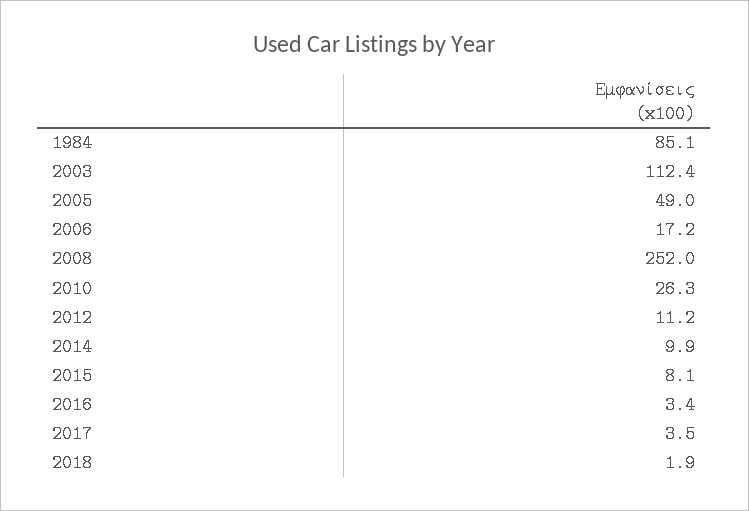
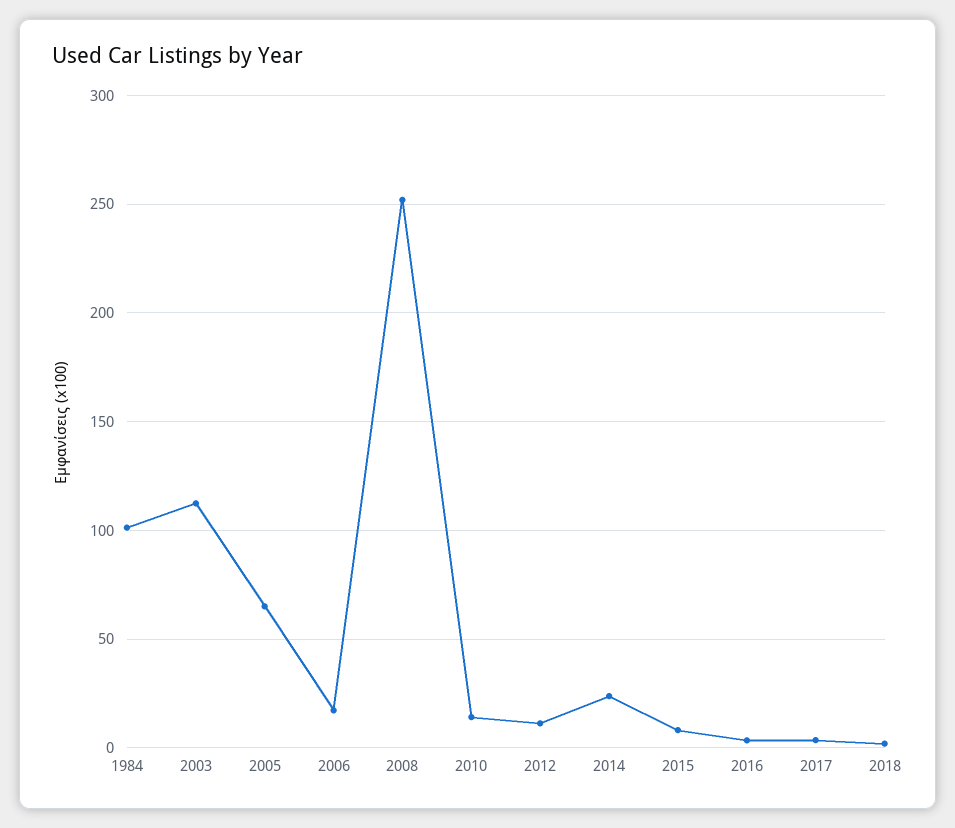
1984: 85.1 -> 100
2005: 49 -> 65
2010: 26.3 -> 15
2014: 9.9 -> 25

